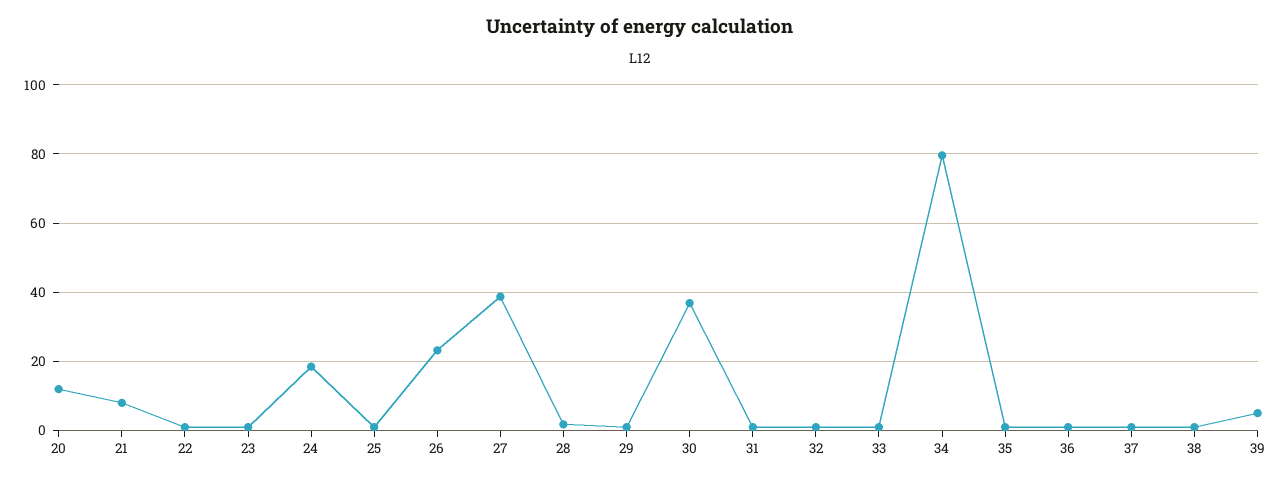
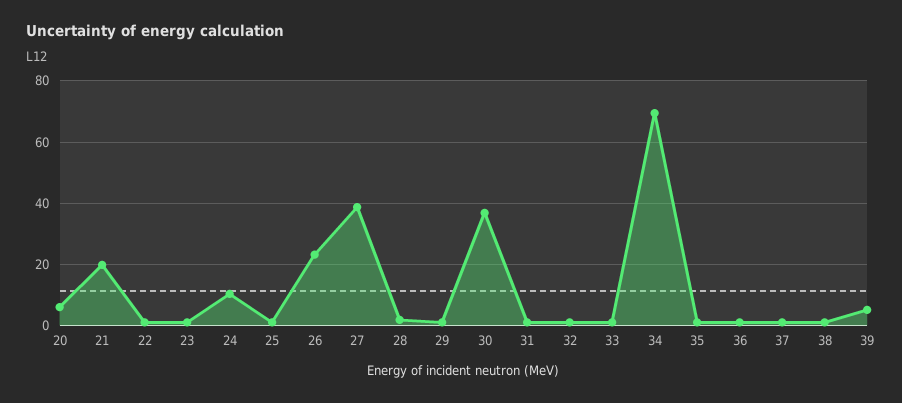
20: 12 -> 6
21: 8 -> 20
24: 18 -> 10
34: 80 -> 70

